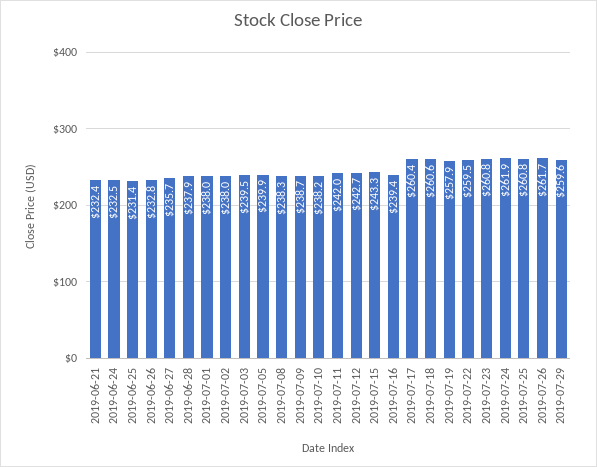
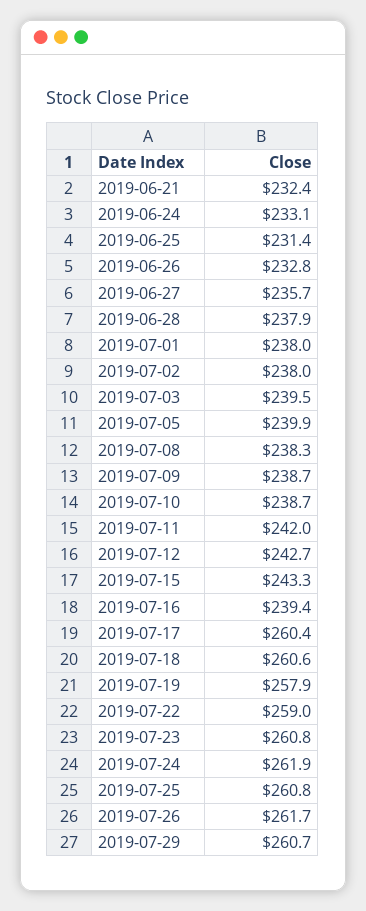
2019-06-24: 232.5 -> 233.1
2019-07-10: 238.2 -> 238.7
2019-07-22: 259.5 -> 259
2019-07-29: 259.6 -> 260.7

